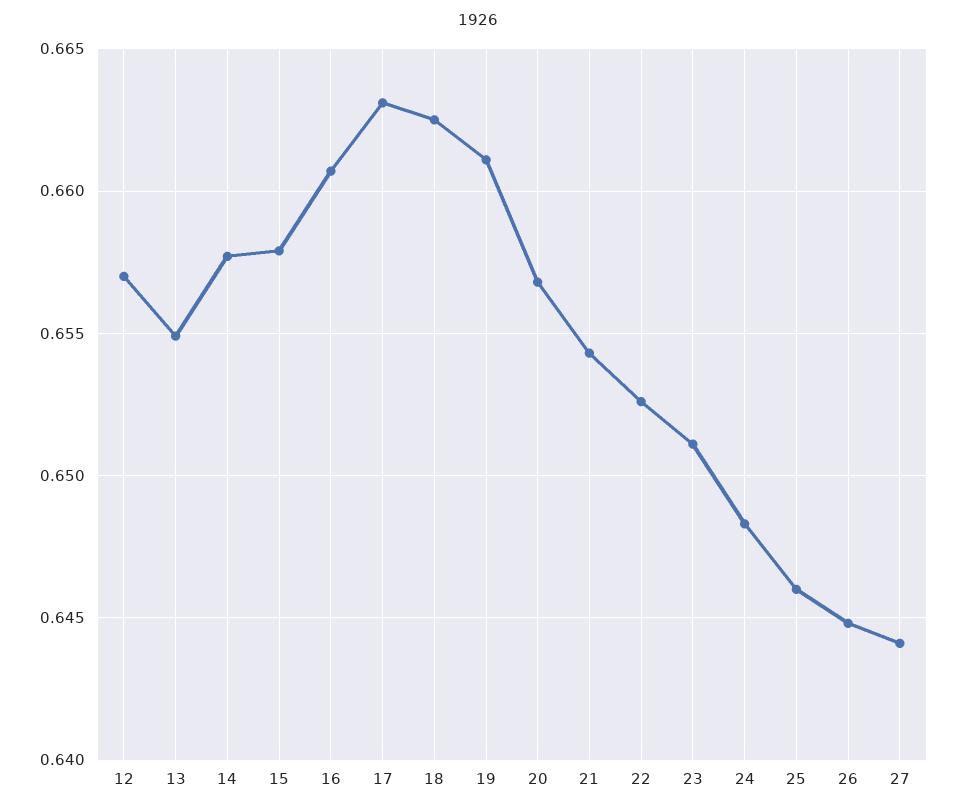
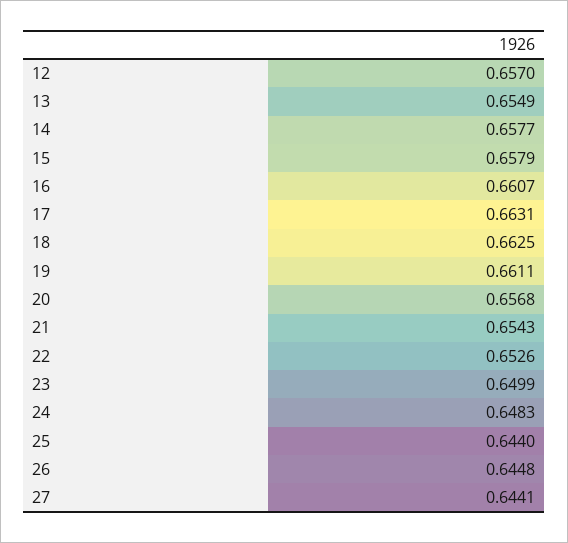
23: 0.651 -> 0.6499
25: 0.646 -> 0.644

